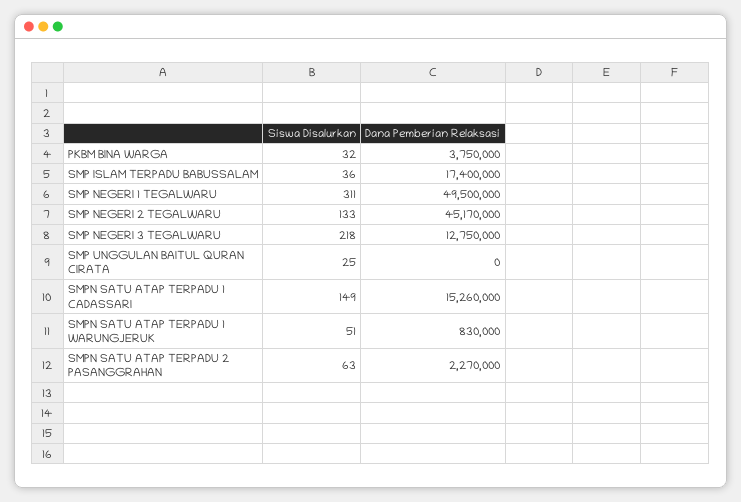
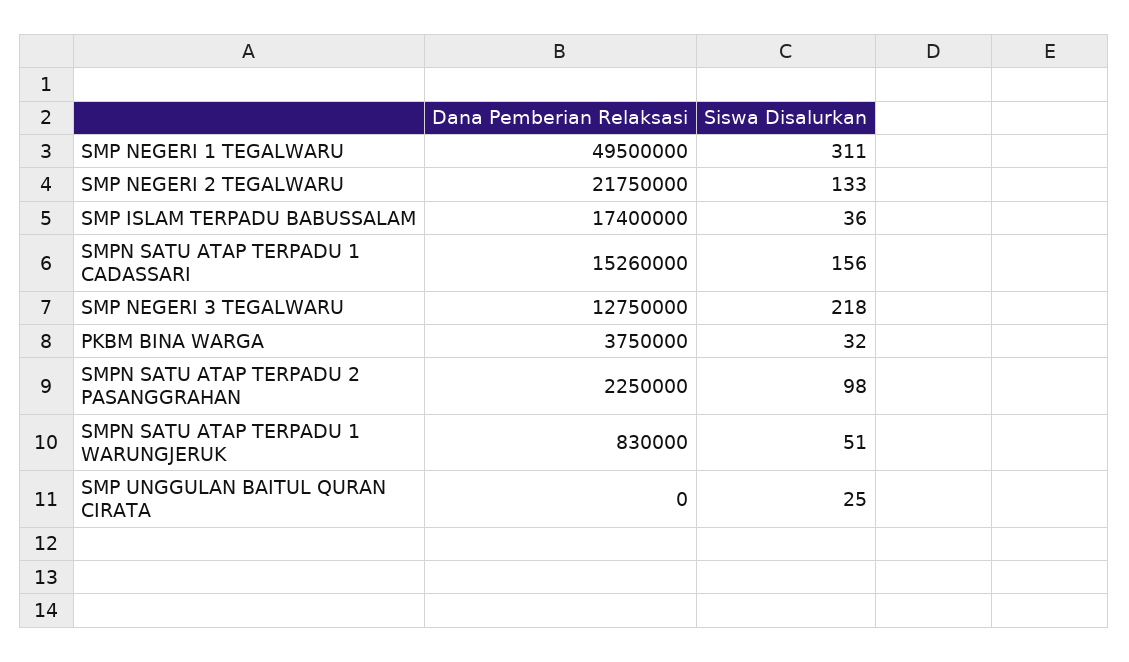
Dana Pemberian Relaksasi, SMP NEGERI 2 TEGALWARU: 45170000 -> 21750000
Siswa Disalurkan, SMPN SATU ATAP TERPADU 1 CADASSARI: 149 -> 156
Siswa Disalurkan, SMPN SATU ATAP TERPADU 2 PASANGGRAHAN: 63 -> 98
Dana Pemberian Relaksasi, SMPN SATU ATAP TERPADU 2 PASANGGRAHAN: 2270000 -> 2250000

